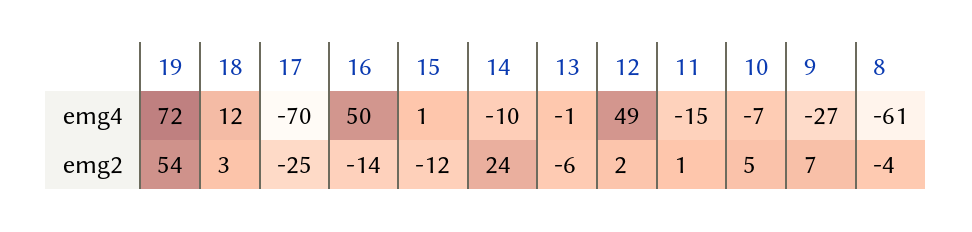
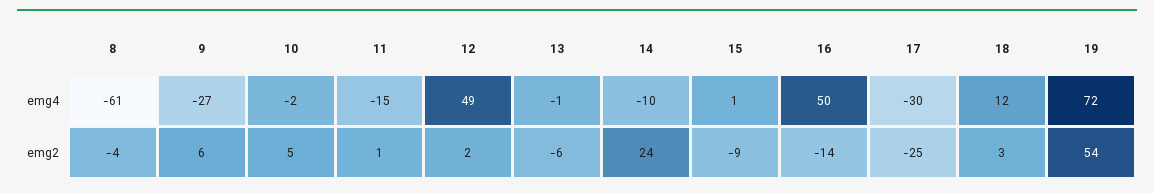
17, emg4: -70 -> -30
10, emg4: -7 -> -2
15, emg2: -12 -> -9
9, emg2: 7 -> 6

